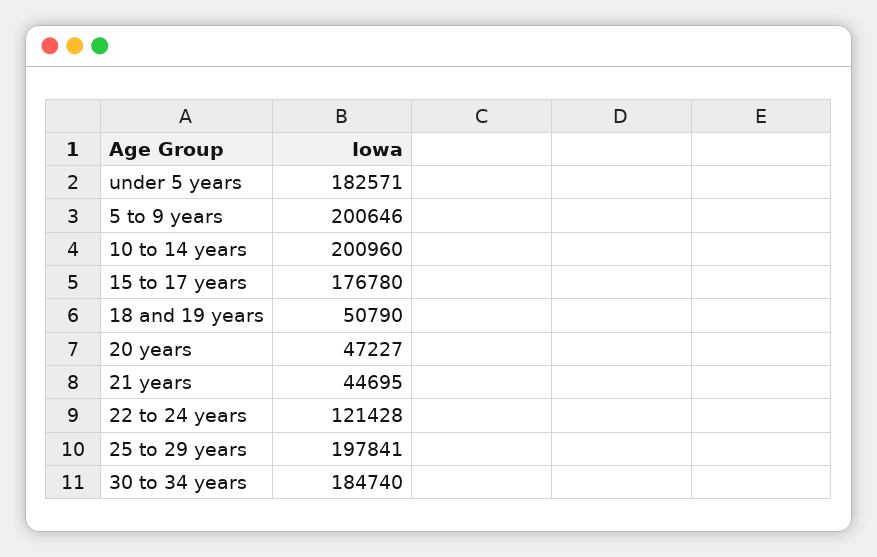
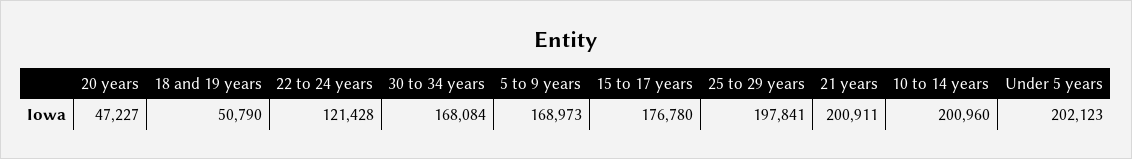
under 5 years: 182571 -> 202123
5 to 9 years: 200646 -> 168973
21 years: 44695 -> 200911
30 to 34 years: 184740 -> 168084

